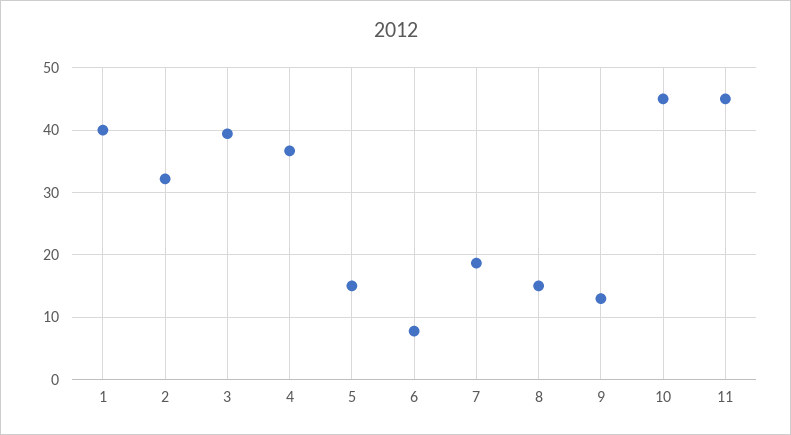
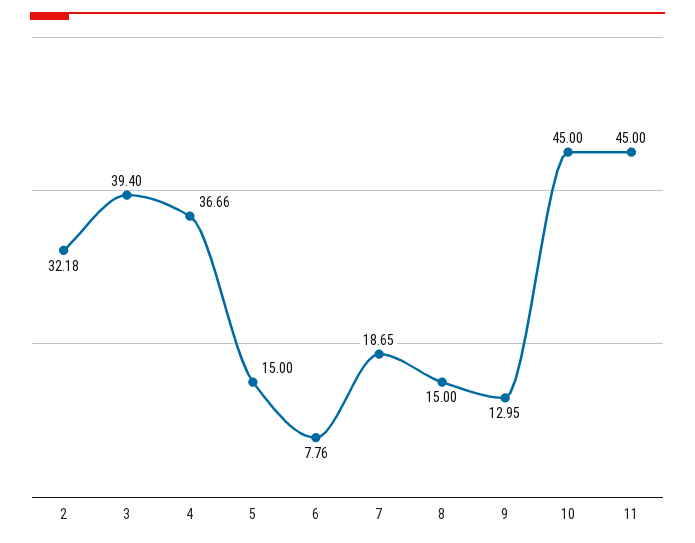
1: 40 -> none

